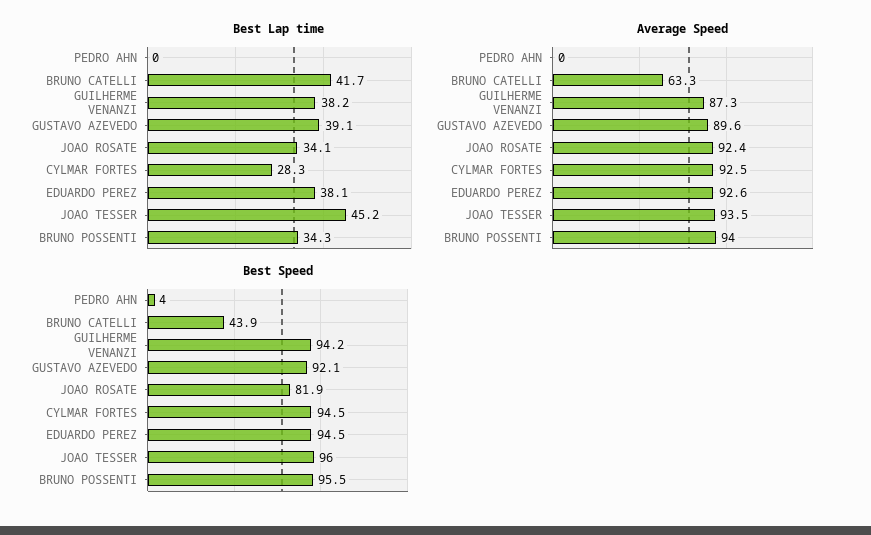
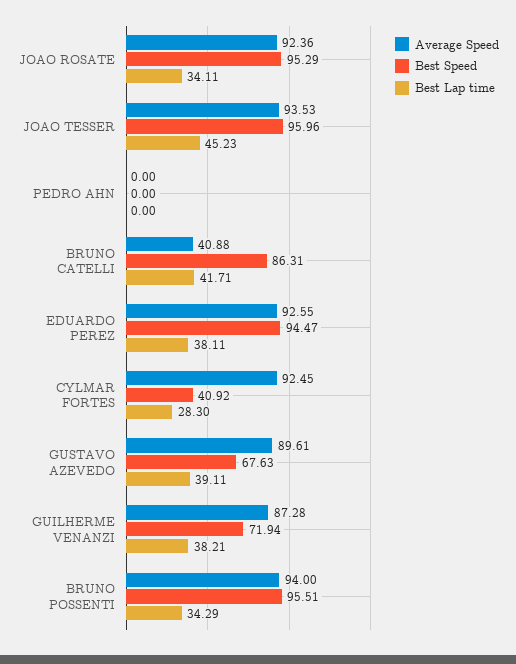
Average Speed, BRUNO CATELLI: 63.3 -> 40.88
Best Speed, PEDRO AHN: 4 -> 0
Best Speed, BRUNO CATELLI: 43.9 -> 86.31
Best Speed, GUILHERME VENANZI: 94.2 -> 71.94
Best Speed, GUSTAVO AZEVEDO: 92.1 -> 67.63
Best Speed, JOAO ROSATE: 81.9 -> 95.29
Best Speed, CYLMAR FORTES: 94.5 -> 40.92

